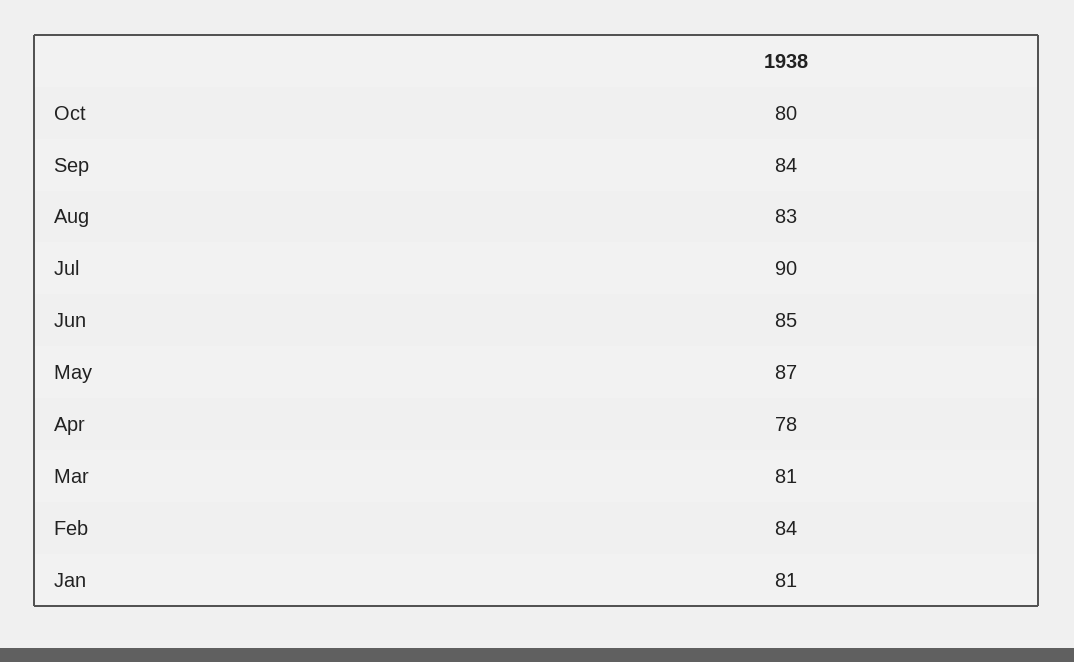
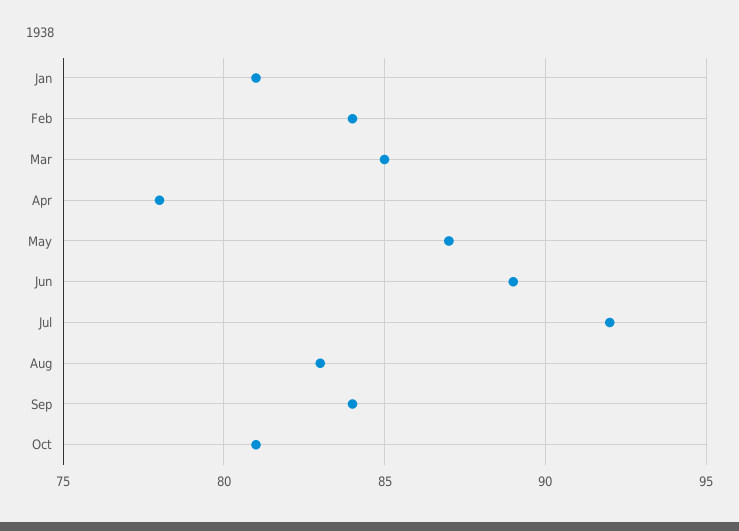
Oct: 80 -> 81
Jul: 90 -> 92
Jun: 85 -> 89
Mar: 81 -> 85

